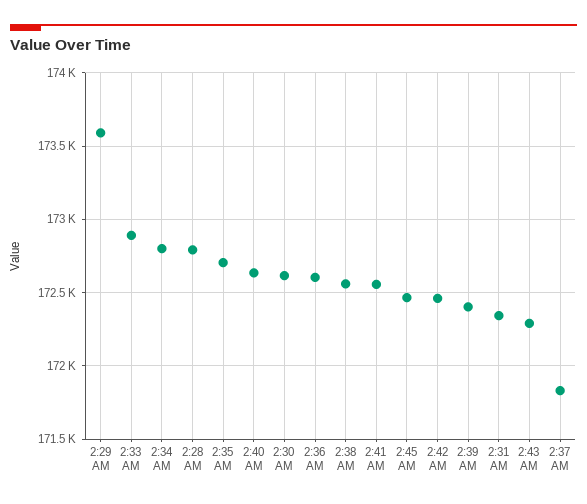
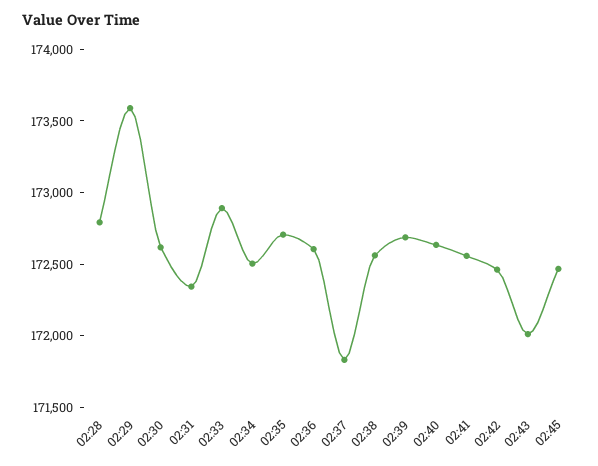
2:34 AM: 172800 -> 172500
2:39 AM: 172400 -> 172700
2:43 AM: 172300 -> 172000

